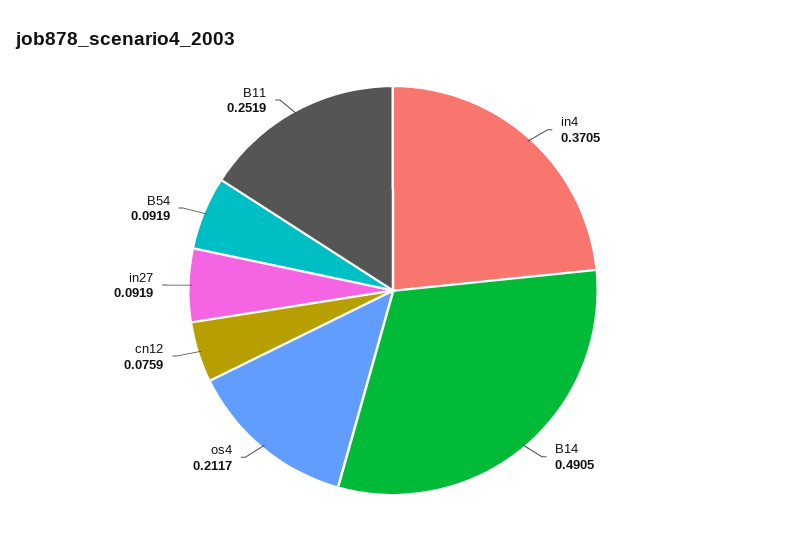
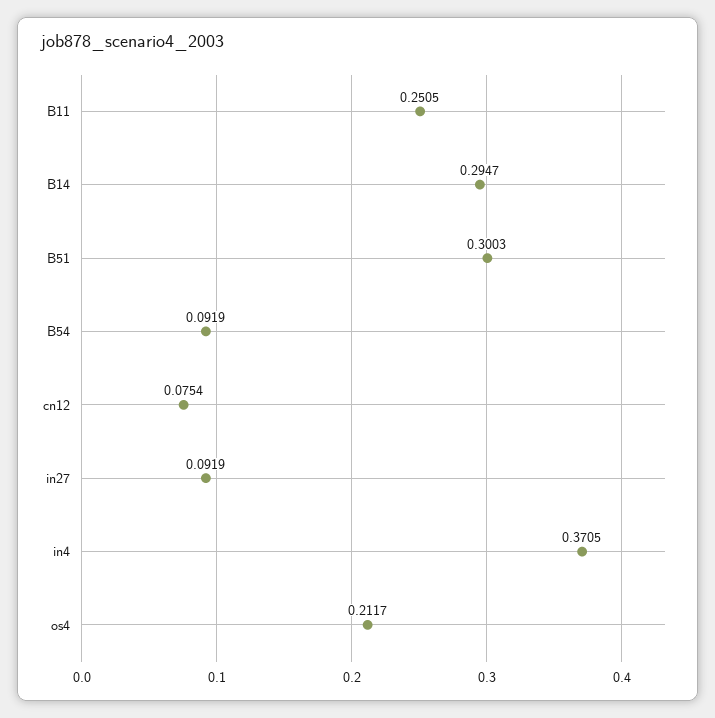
B14: 0.4905 -> 0.2947
cn12: 0.0759 -> 0.0754
B11: 0.2519 -> 0.2505
B51: none -> 0.3003

